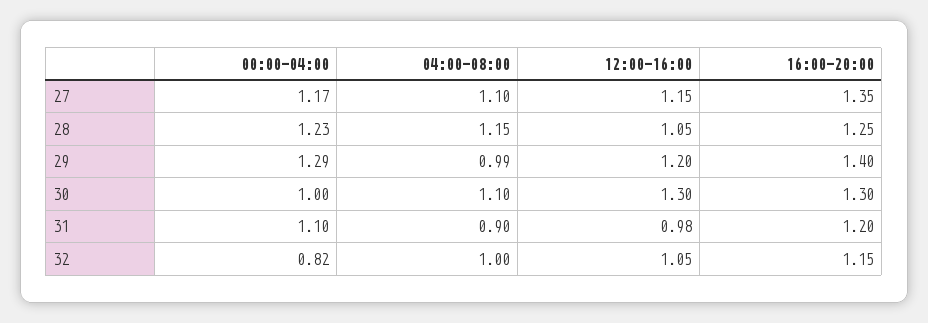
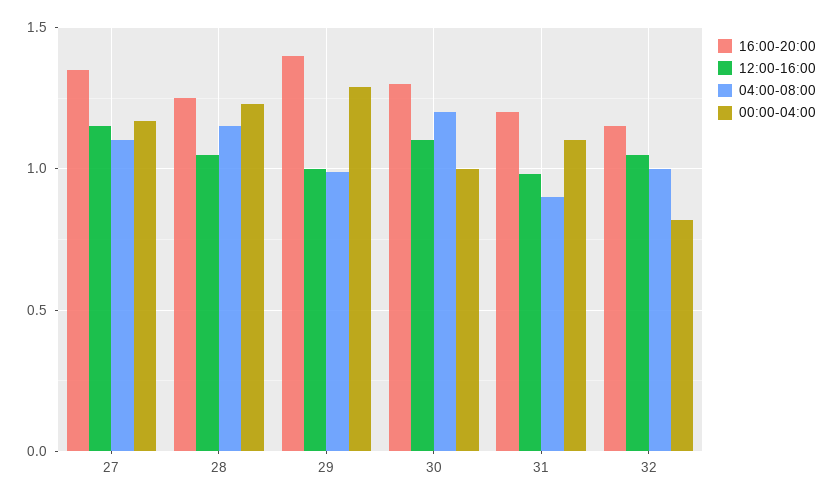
12:00-16:00, 29: 1.2 -> 1
04:00-08:00, 30: 1.1 -> 1.2
12:00-16:00, 30: 1.3 -> 1.1

